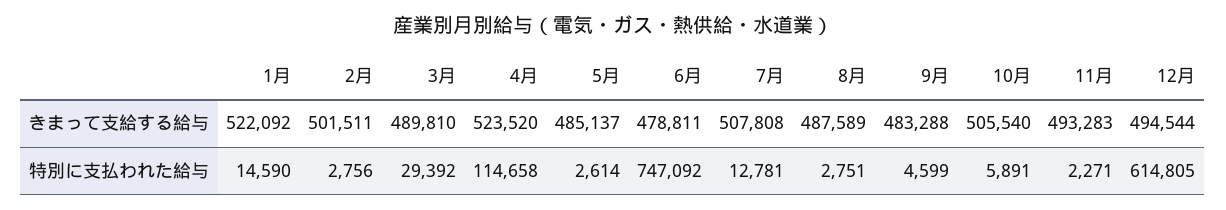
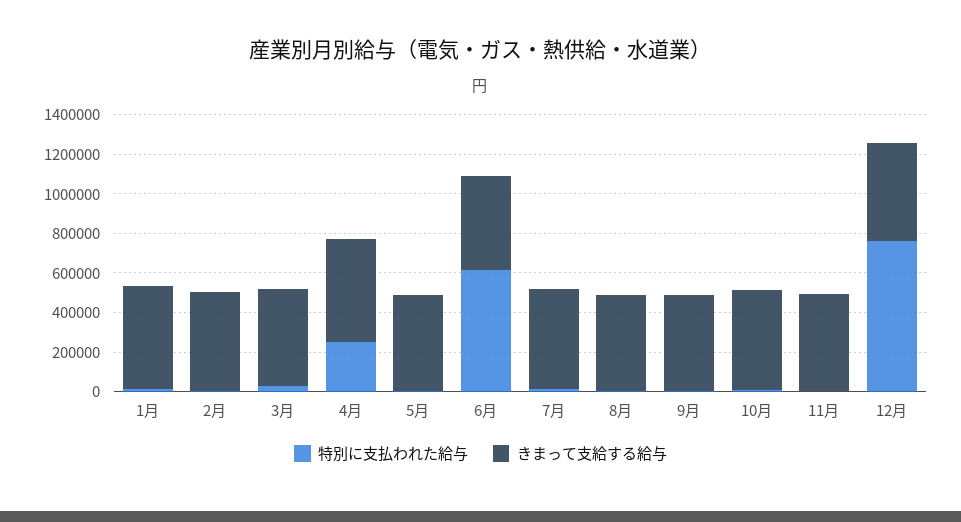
特別に支払われた給与, 4月: 114658 -> 250000
特別に支払われた給与, 6月: 747092 -> 600000
特別に支払われた給与, 12月: 614805 -> 750000

